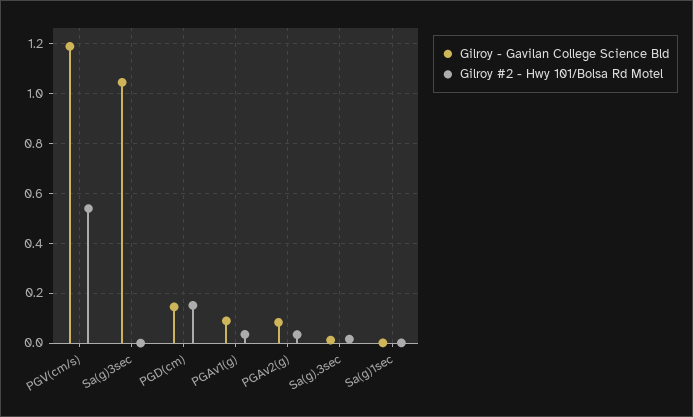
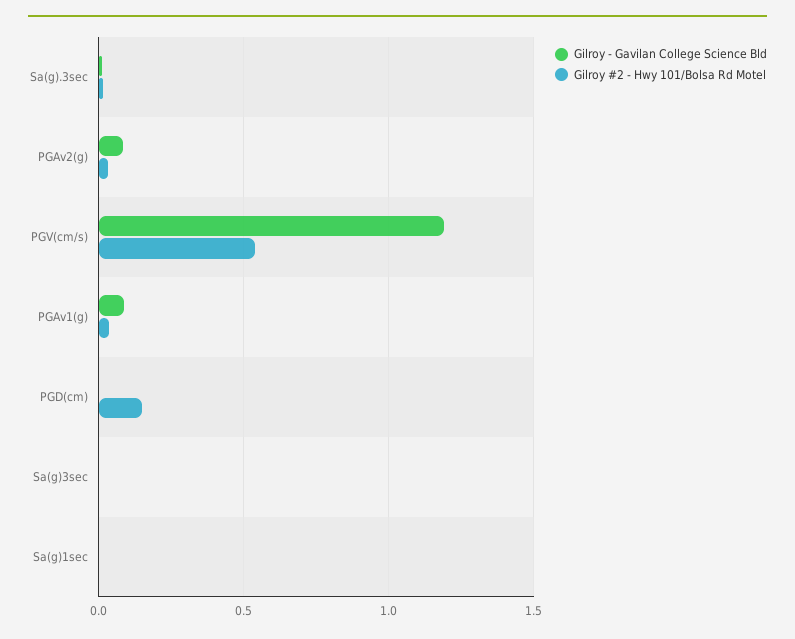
Gilroy - Gavilan College Science Bld, Sa(g)3sec: 1.05 -> 0
Gilroy - Gavilan College Science Bld, PGD(cm): 0.15 -> 0

